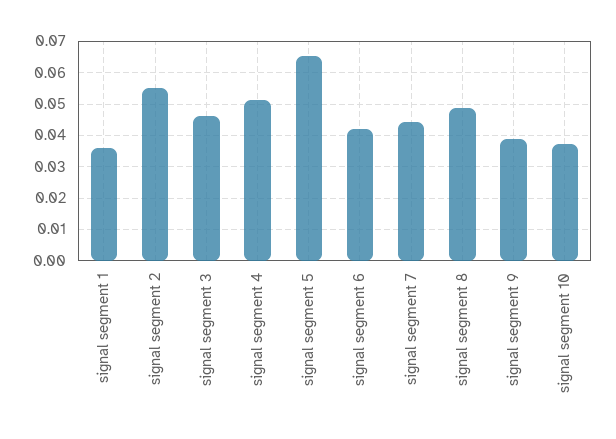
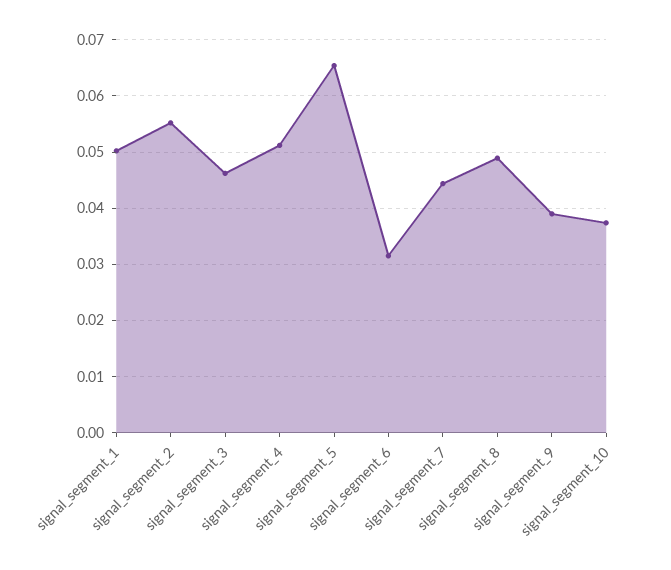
signal segment 1: 0.036 -> 0.05
signal segment 6: 0.042 -> 0.032

